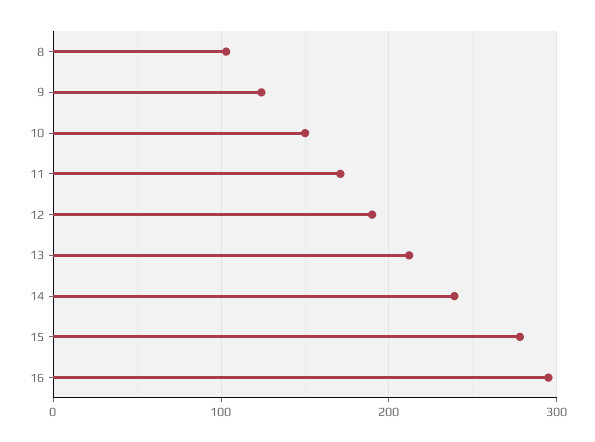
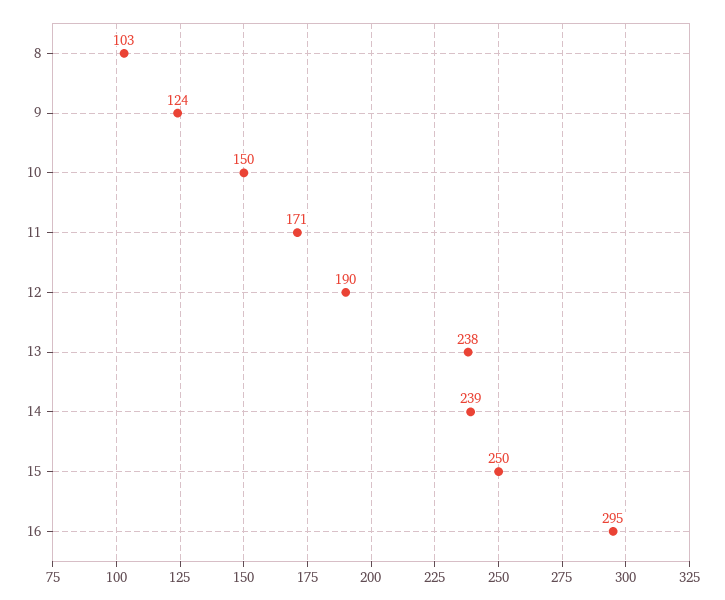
13: 210 -> 238
15: 280 -> 250

